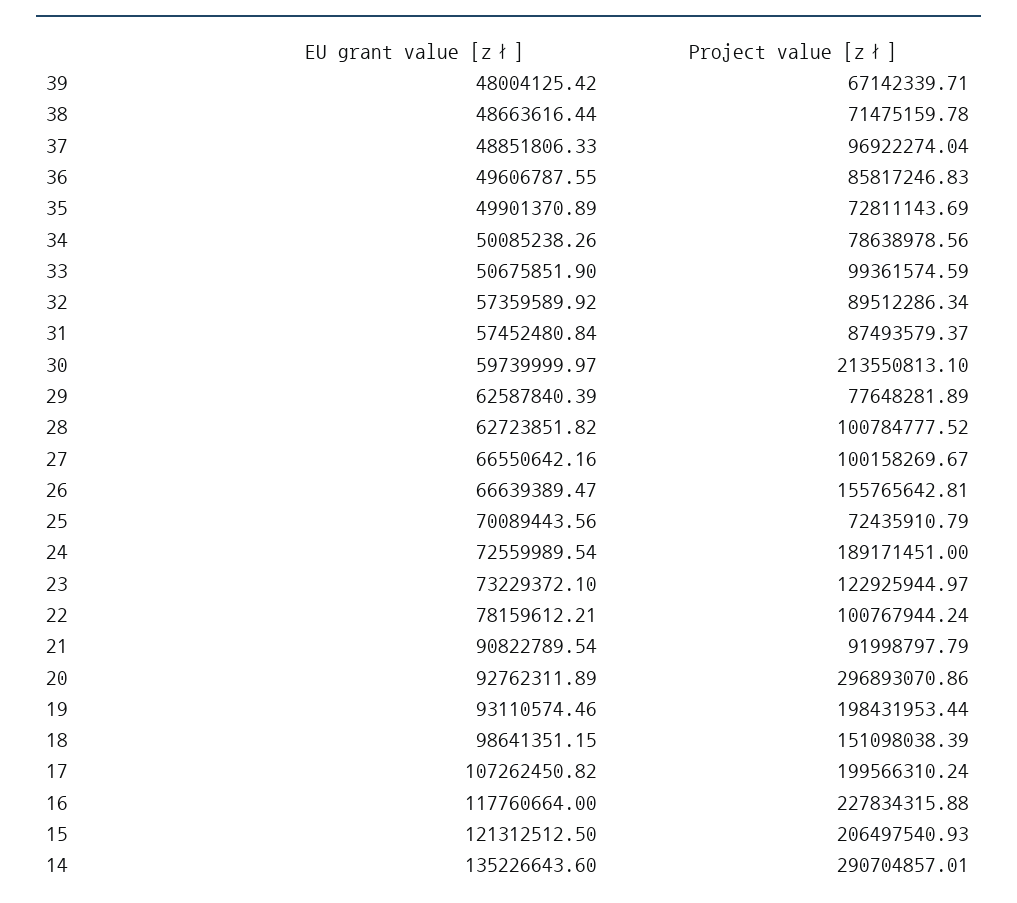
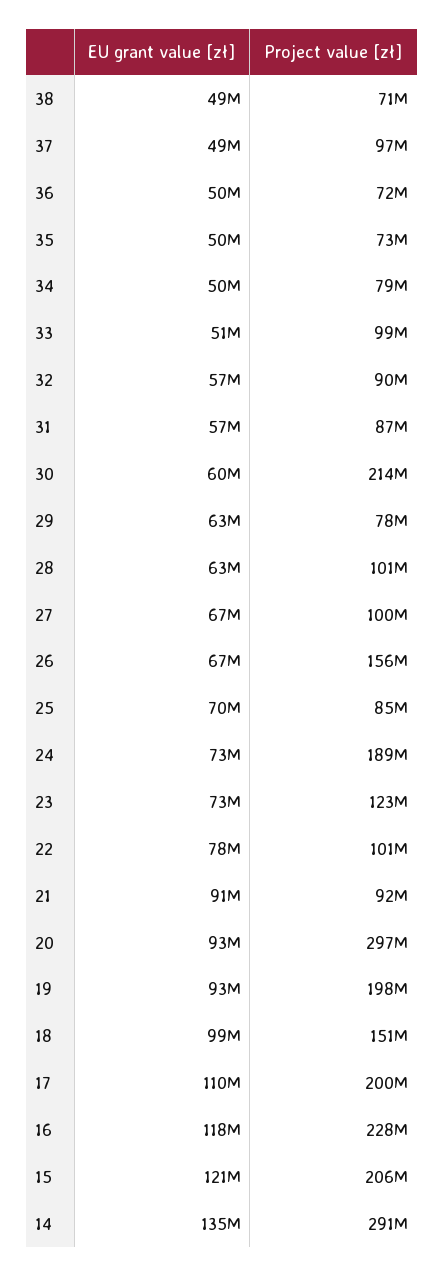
EU grant value [zł], 39: 48004125.42 -> none
Project value [zł], 39: 67142339.71 -> none
Project value [zł], 36: 85817246.83 -> 72000000
Project value [zł], 25: 72435910.79 -> 85000000
EU grant value [zł], 17: 107262450.82 -> 110000000

